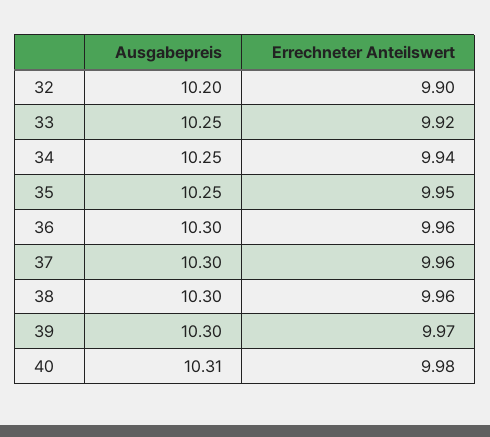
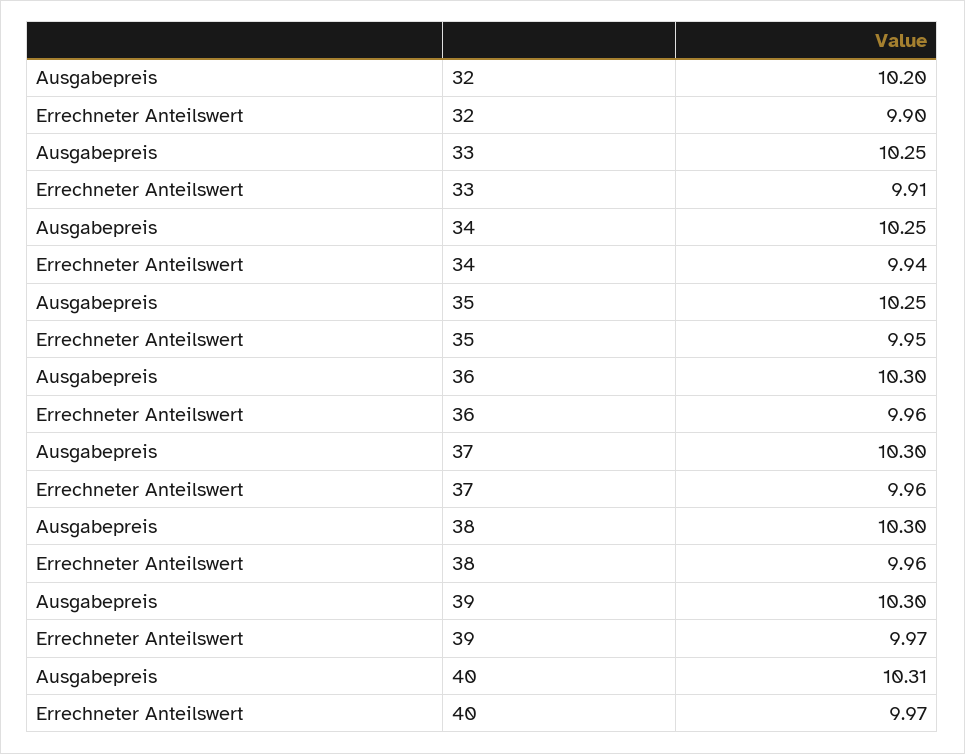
Errechneter Anteilswert, 33: 9.92 -> 9.91
Errechneter Anteilswert, 40: 9.98 -> 9.97

